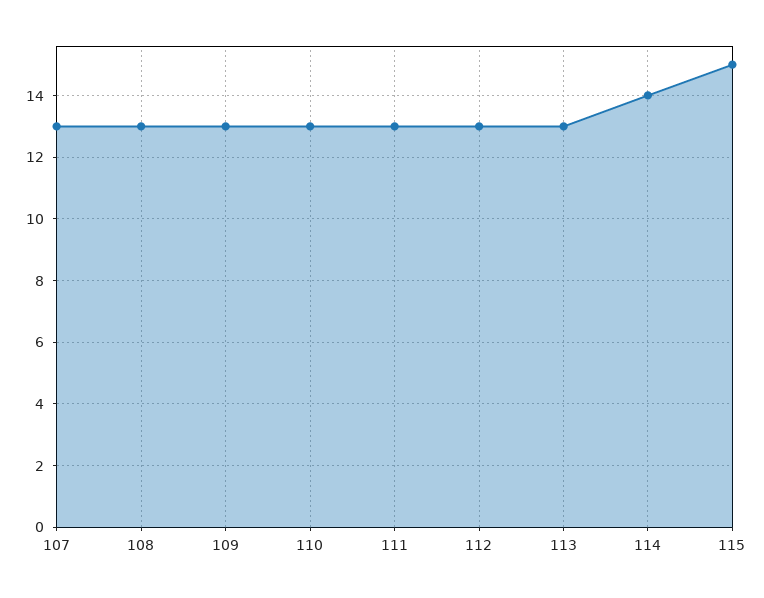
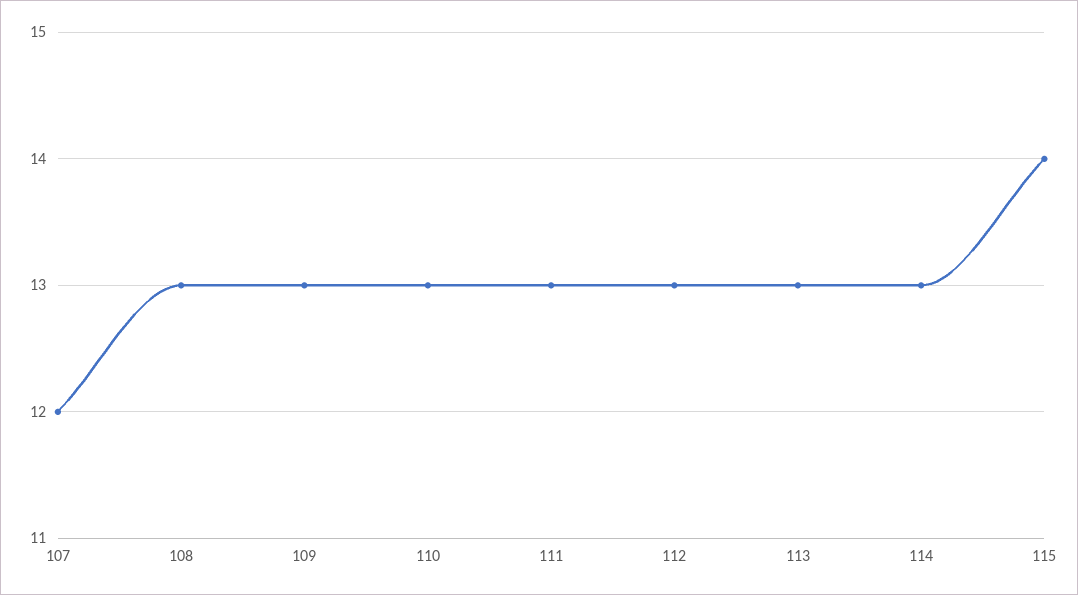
107: 13 -> 12
114: 14 -> 13
115: 15 -> 14

